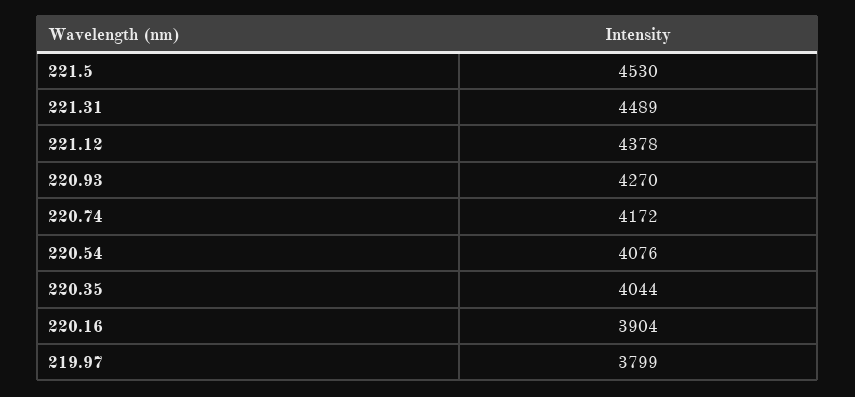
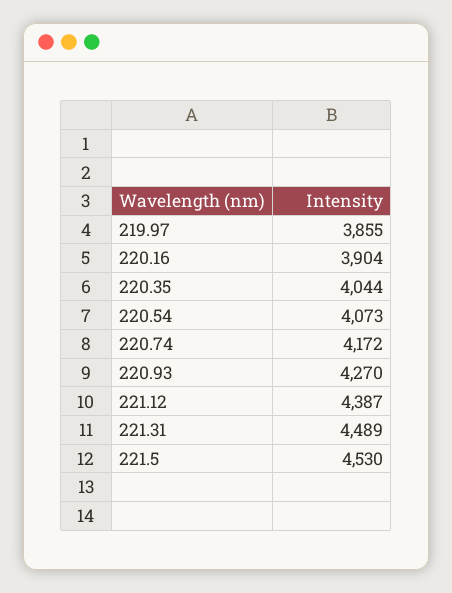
221.12: 4378 -> 4387
220.54: 4076 -> 4073
219.97: 3799 -> 3855

